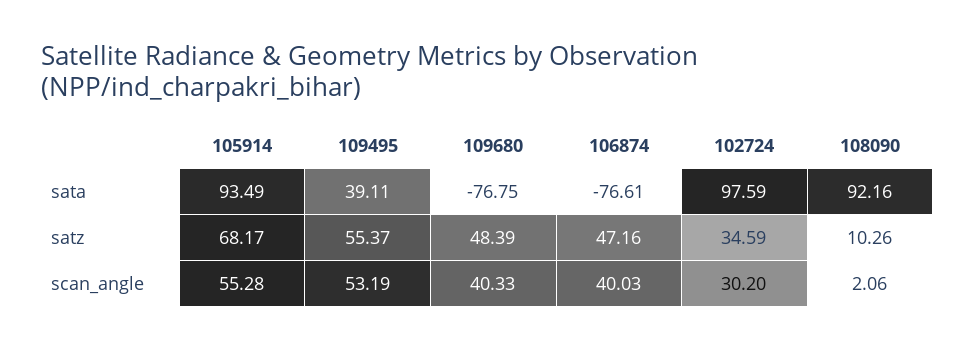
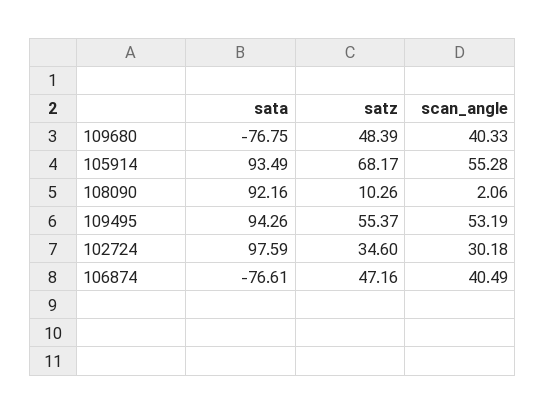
109495, sata: 39.11 -> 94.26
102724, satz: 34.59 -> 34.6
106874, scan_angle: 40.03 -> 40.49
102724, scan_angle: 30.2 -> 30.18

